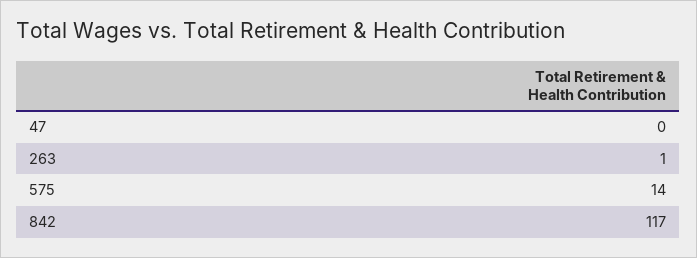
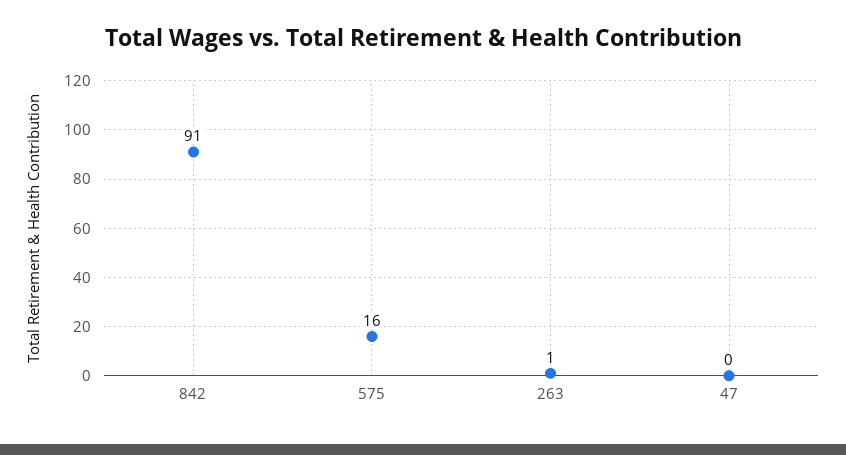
575: 14 -> 16
842: 117 -> 91

